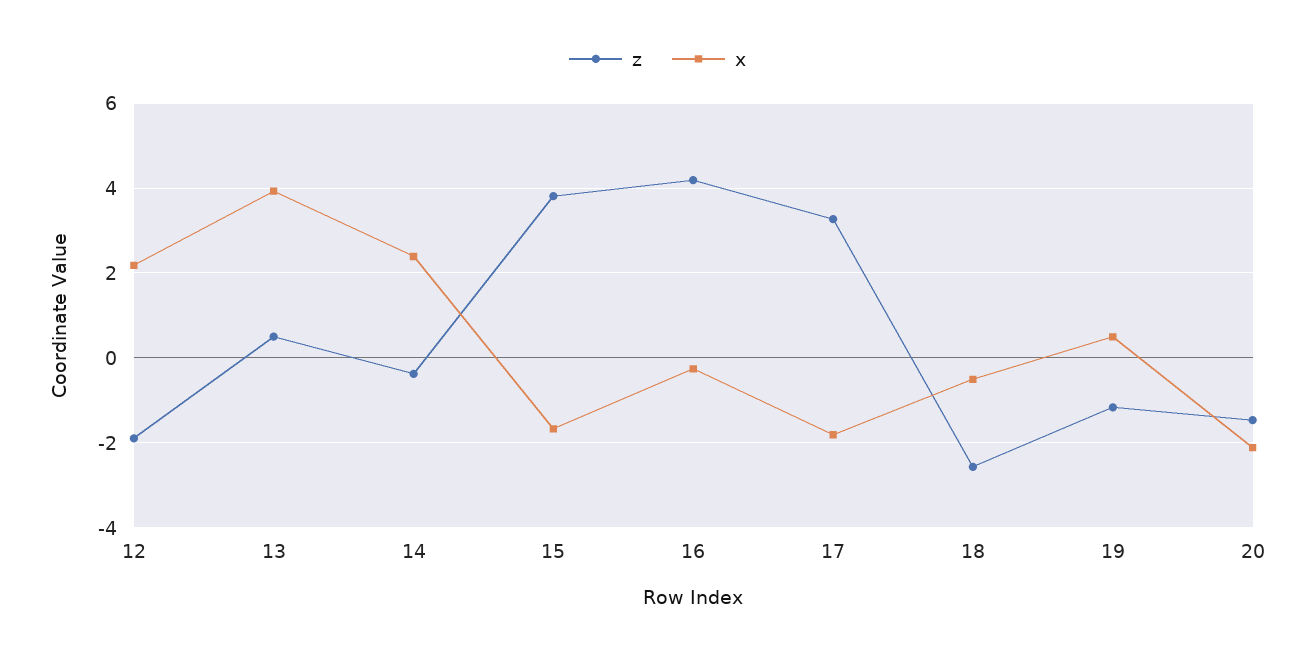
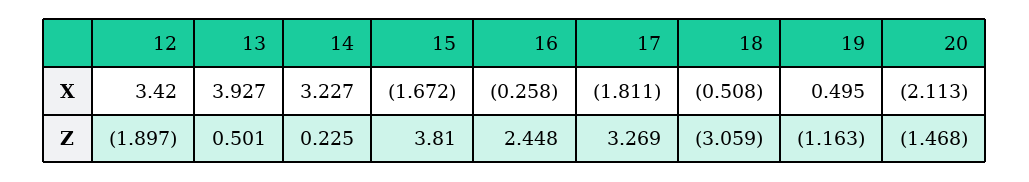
x, 12: 2.2 -> 3.42
z, 14: -0.4 -> 0.225
x, 14: 2.4 -> 3.227
z, 16: 4.2 -> 2.448
z, 18: -2.6 -> -3.059

